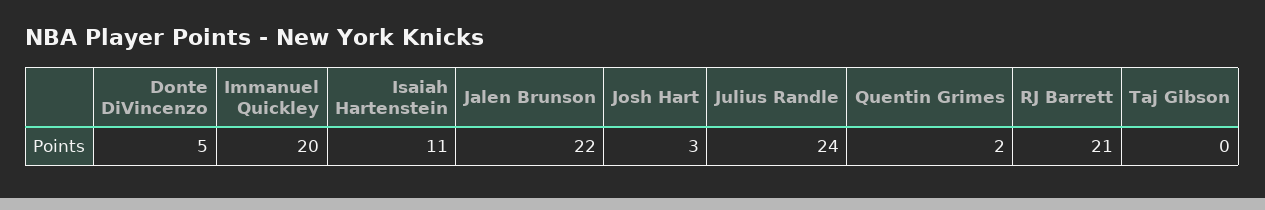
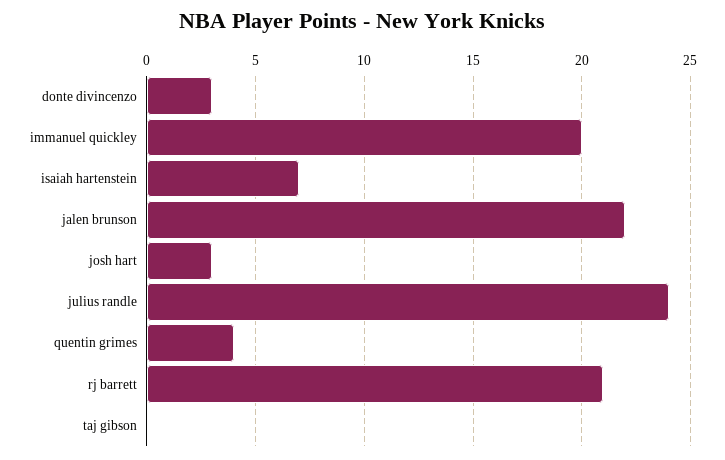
Donte DiVincenzo: 5 -> 3
Isaiah Hartenstein: 11 -> 7
Quentin Grimes: 2 -> 4

